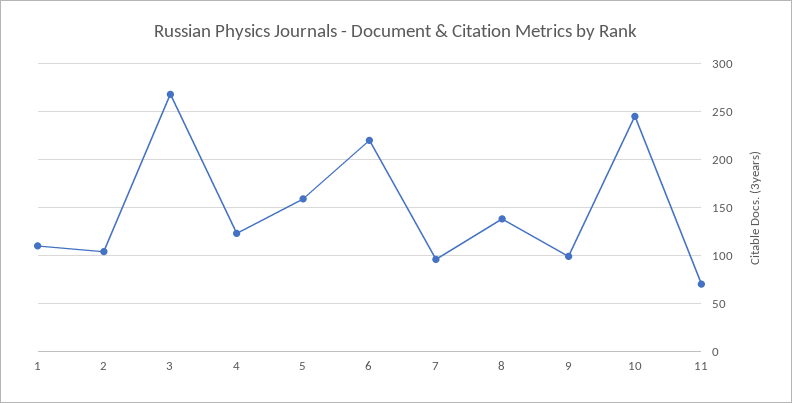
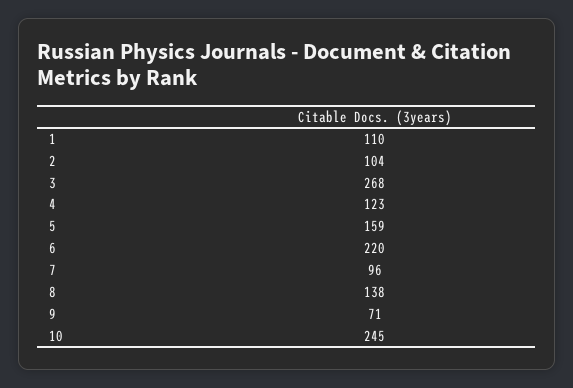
9: 100 -> 71
11: 70 -> none

